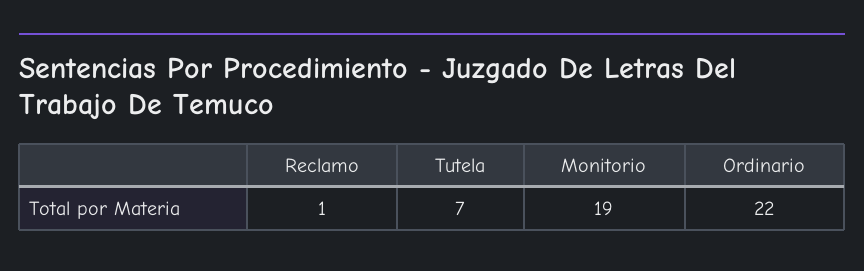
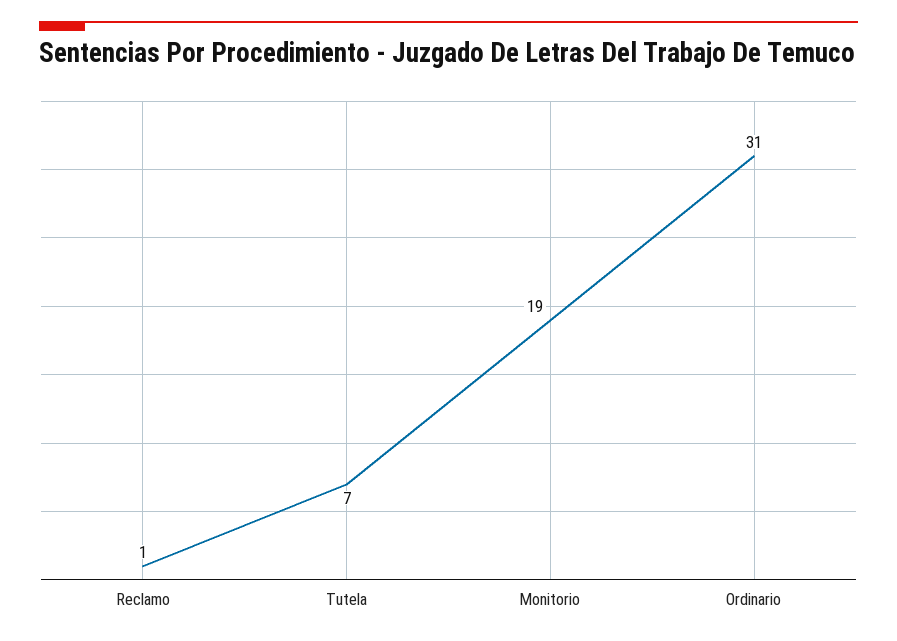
Ordinario: 22 -> 31

